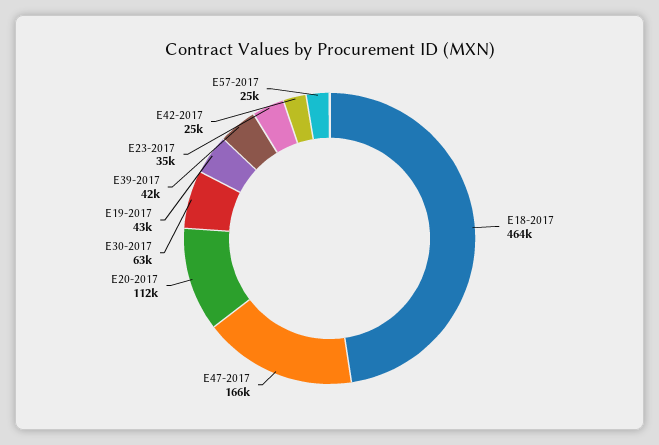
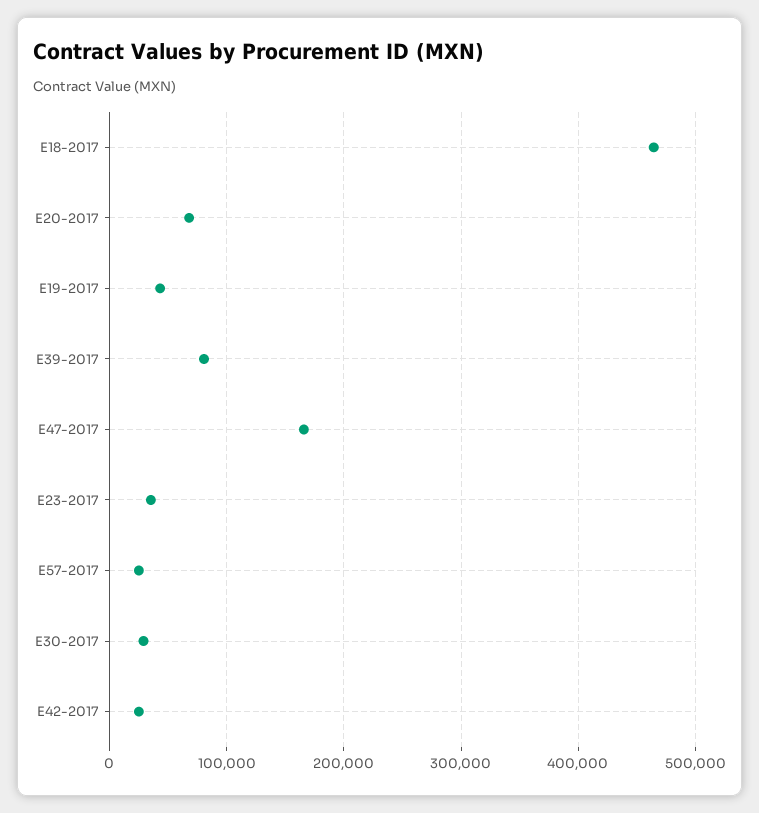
E20-2017: 112000 -> 70000
E30-2017: 63000 -> 30000
E39-2017: 42000 -> 80000

